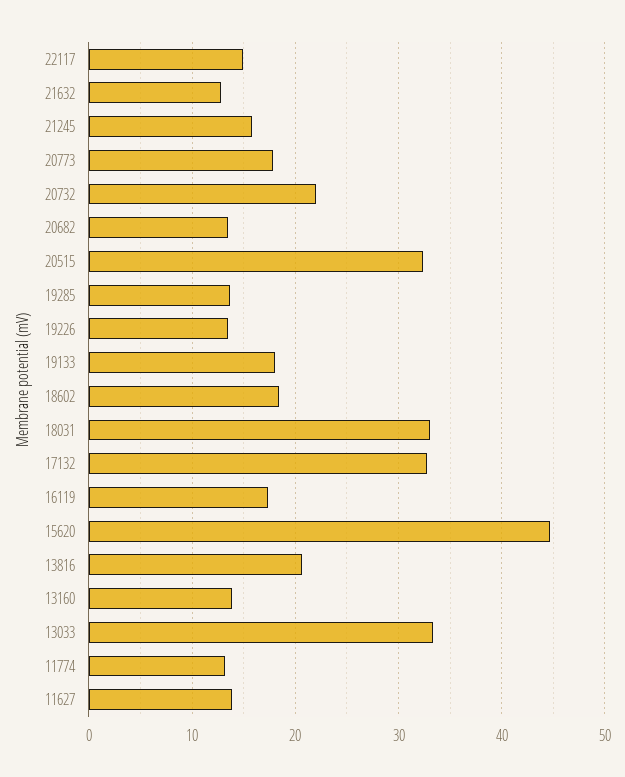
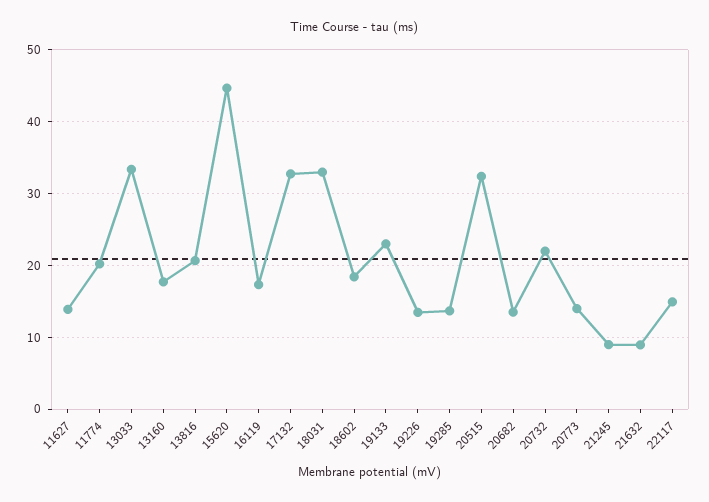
21632: 13 -> 9
21245: 16 -> 9
20773: 18 -> 14
19133: 18 -> 23
13160: 14 -> 18
11774: 13 -> 20

